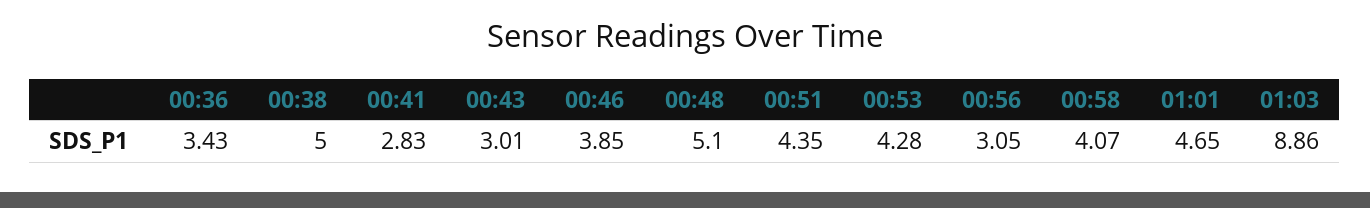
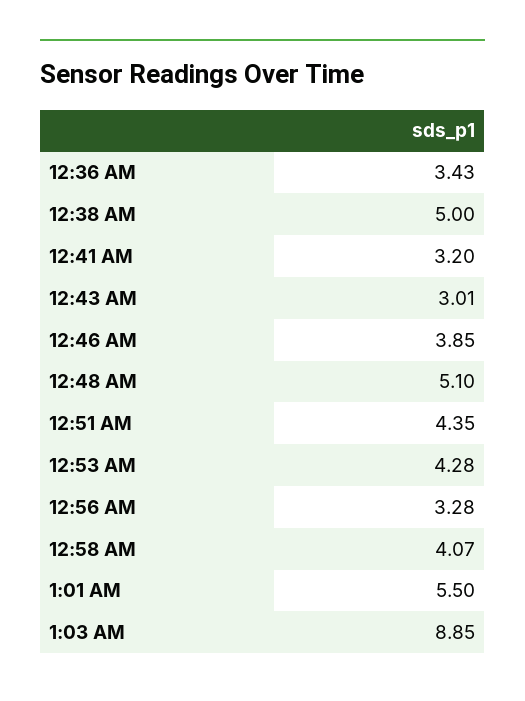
00:41: 2.83 -> 3.2
00:56: 3.05 -> 3.28
01:01: 4.65 -> 5.5
01:03: 8.86 -> 8.85

